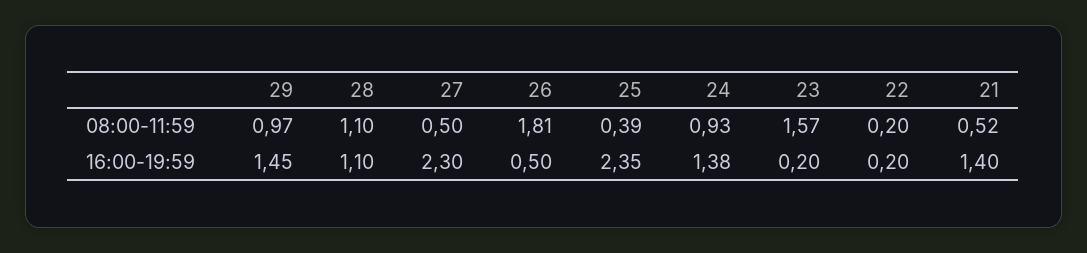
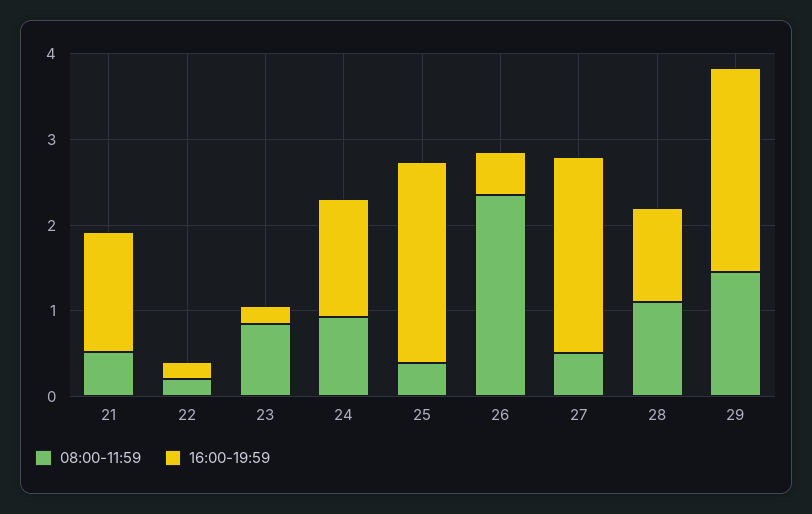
08:00-11:59, 29: 0.97 -> 1.4
08:00-11:59, 26: 1.81 -> 2.4
08:00-11:59, 23: 1.57 -> 0.8
16:00-19:59, 29: 1.45 -> 2.4

